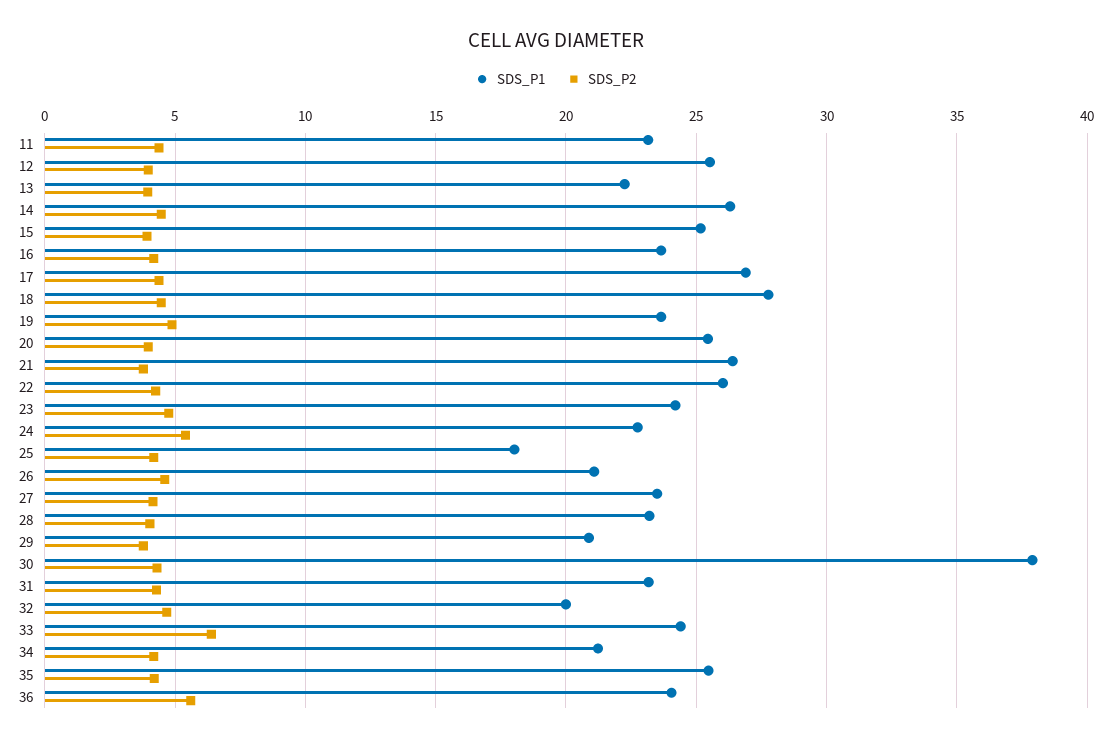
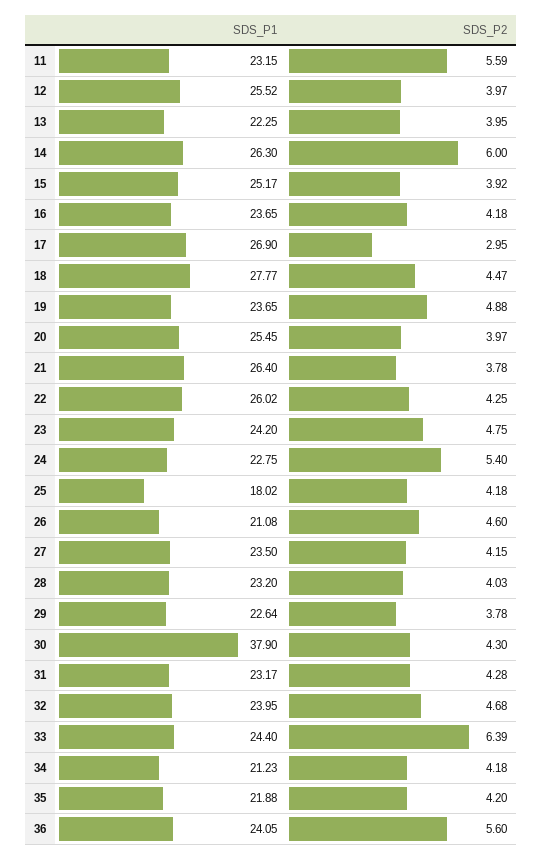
SDS_P2, 11: 4.5 -> 5.59
SDS_P2, 14: 4.5 -> 6
SDS_P2, 17: 4.5 -> 2.95
SDS_P1, 29: 21 -> 22.64
SDS_P1, 32: 20 -> 23.95
SDS_P1, 35: 25.5 -> 21.88

